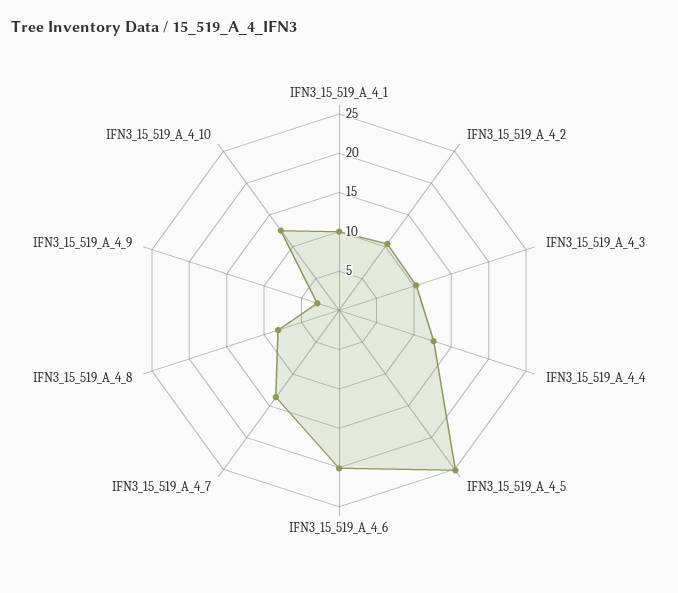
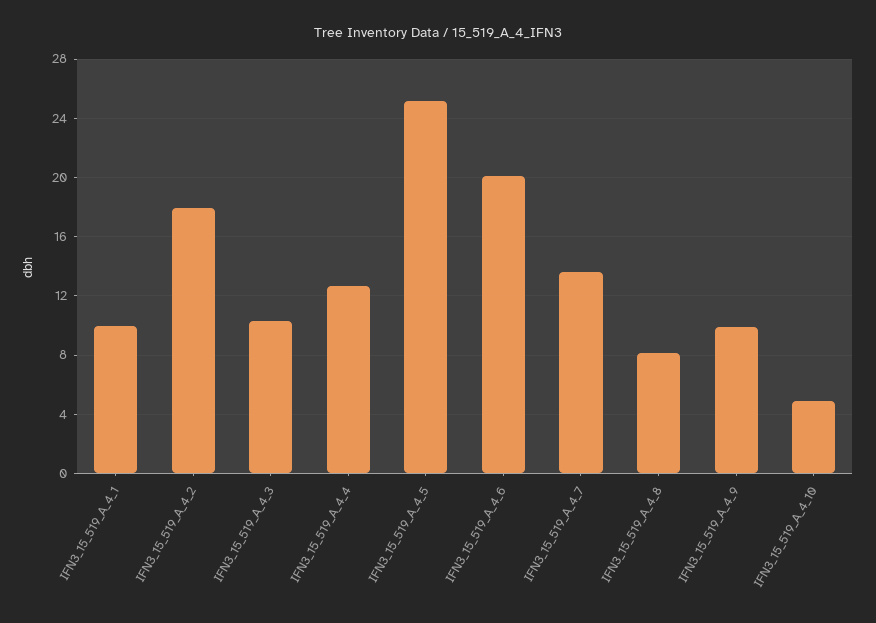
IFN3_15_519_A_4_2: 10 -> 18
IFN3_15_519_A_4_9: 2.5 -> 10
IFN3_15_519_A_4_10: 12.5 -> 5

